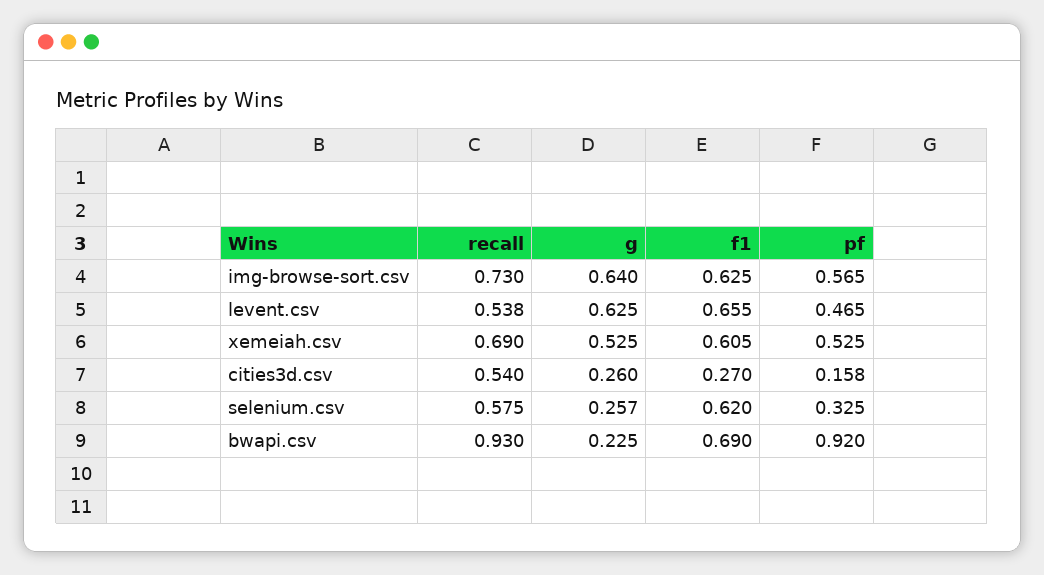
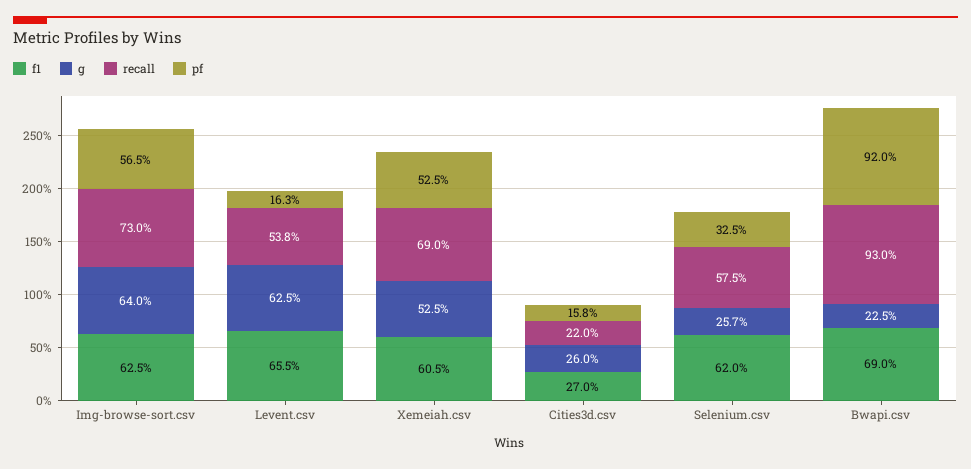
pf, levent.csv: 0.465 -> 0.163
recall, cities3d.csv: 0.54 -> 0.22

